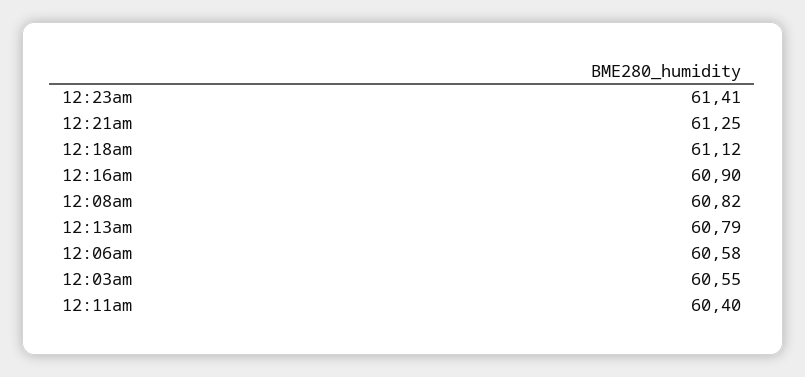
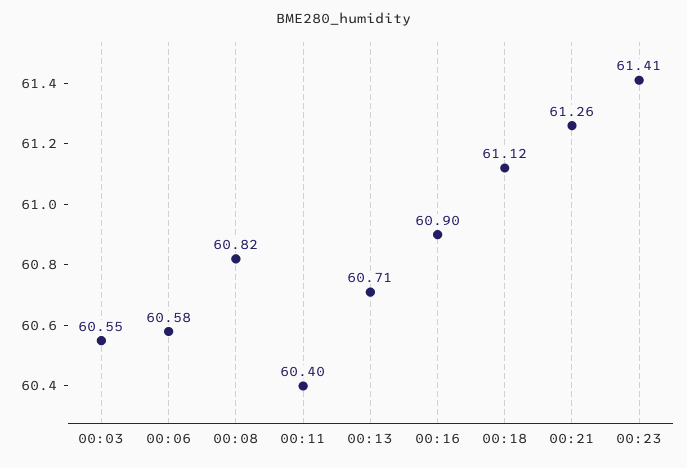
12:21am: 61.25 -> 61.26
12:13am: 60.79 -> 60.71

